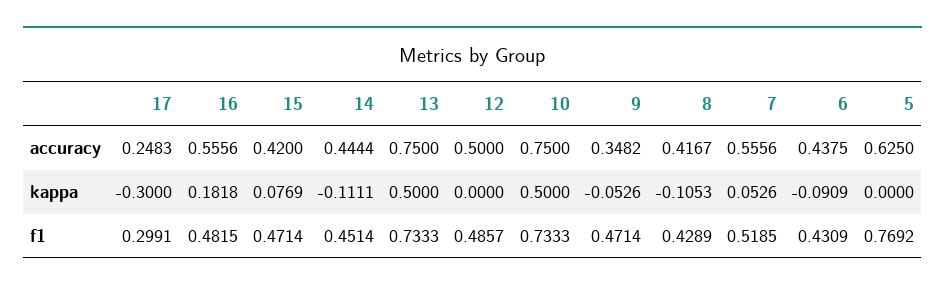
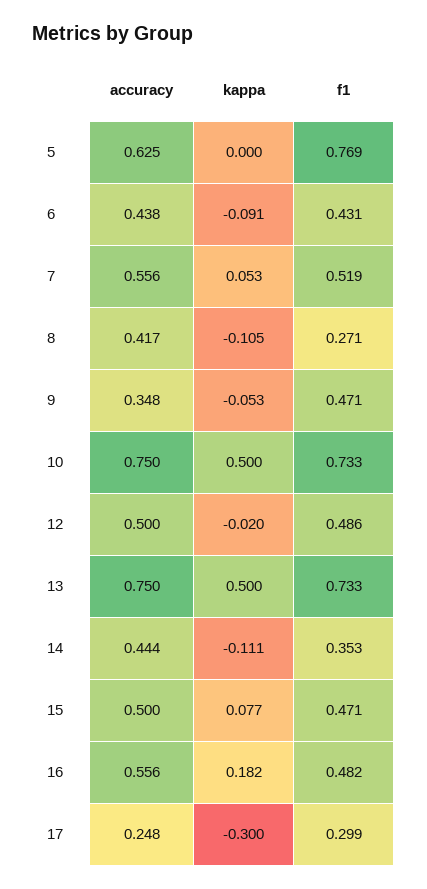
15, accuracy: 0.42 -> 0.5
12, kappa: 0 -> -0.02
14, f1: 0.4514 -> 0.353
8, f1: 0.4289 -> 0.271

